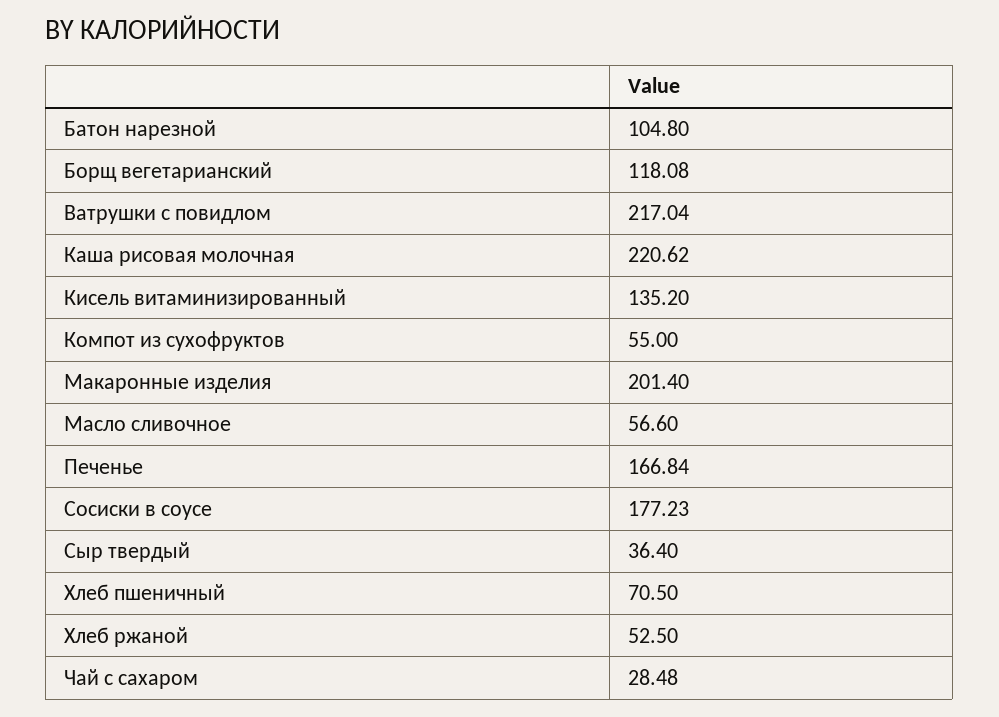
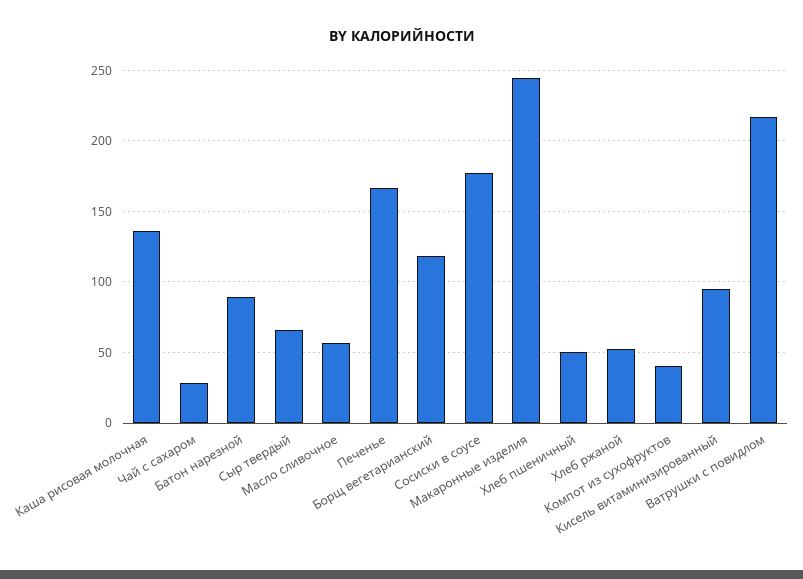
Батон нарезной: 104.8 -> 90
Каша рисовая молочная: 220.62 -> 135
Кисель витаминизированный: 135.2 -> 95
Компот из сухофруктов: 55 -> 40
Макаронные изделия: 201.4 -> 245
Сыр твердый: 36.4 -> 65
Хлеб пшеничный: 70.5 -> 50

